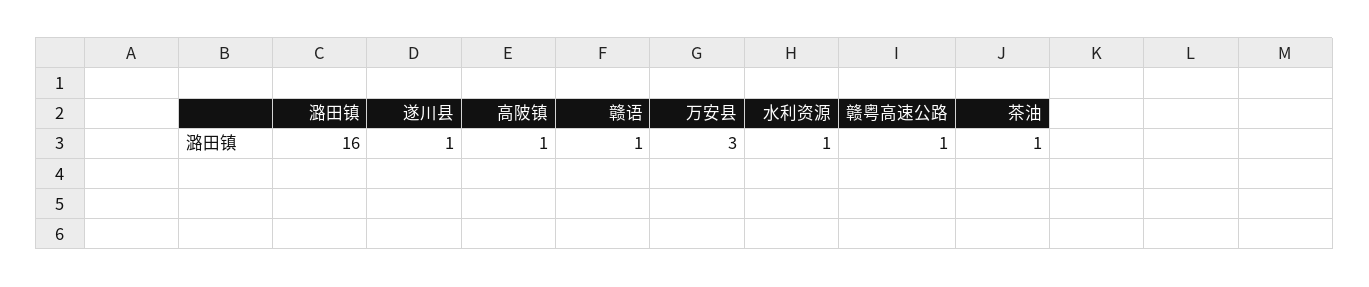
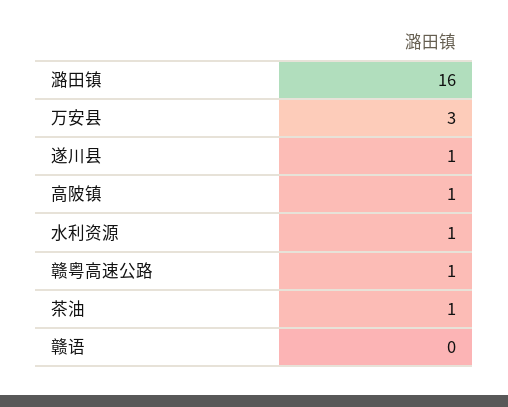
赣语: 1 -> 0

